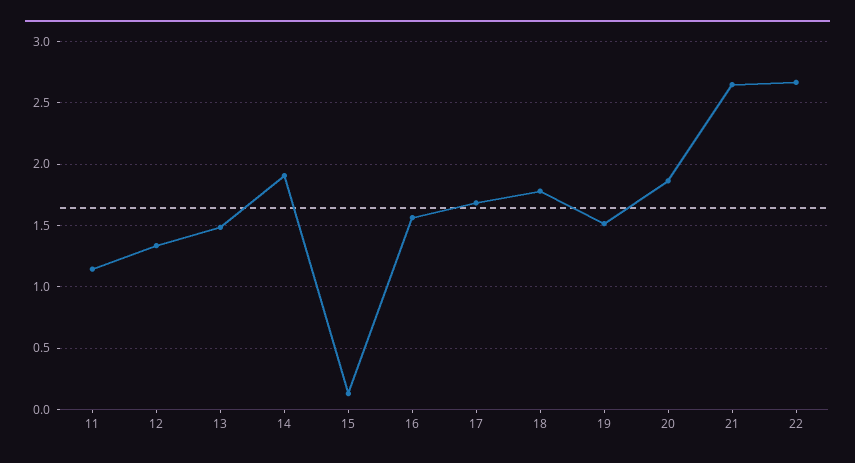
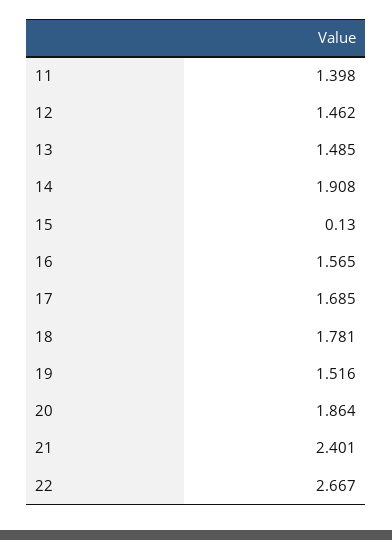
11: 1.15 -> 1.398
12: 1.35 -> 1.462
21: 2.65 -> 2.401

